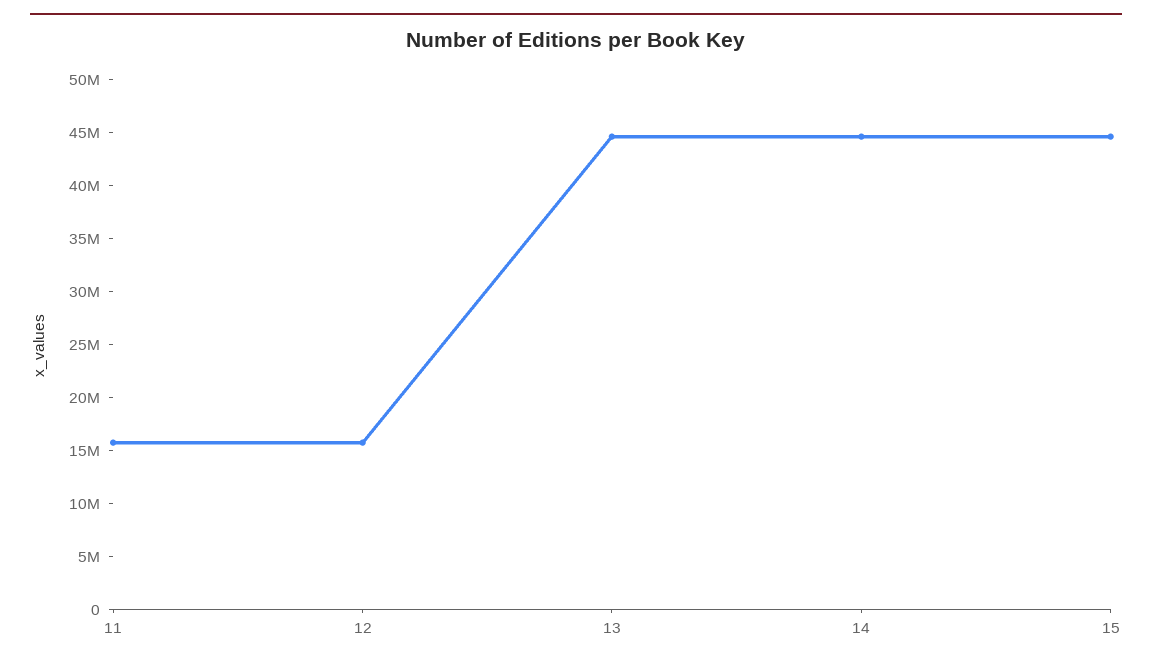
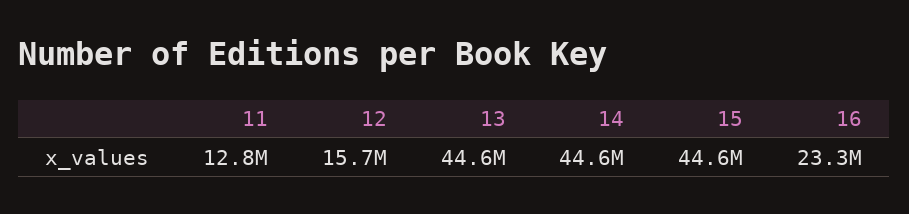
11: 16000000 -> 12800000
16: none -> 23300000

